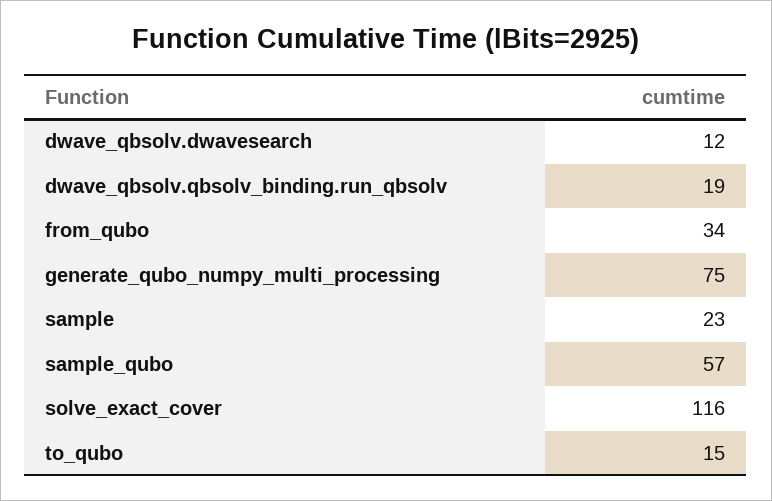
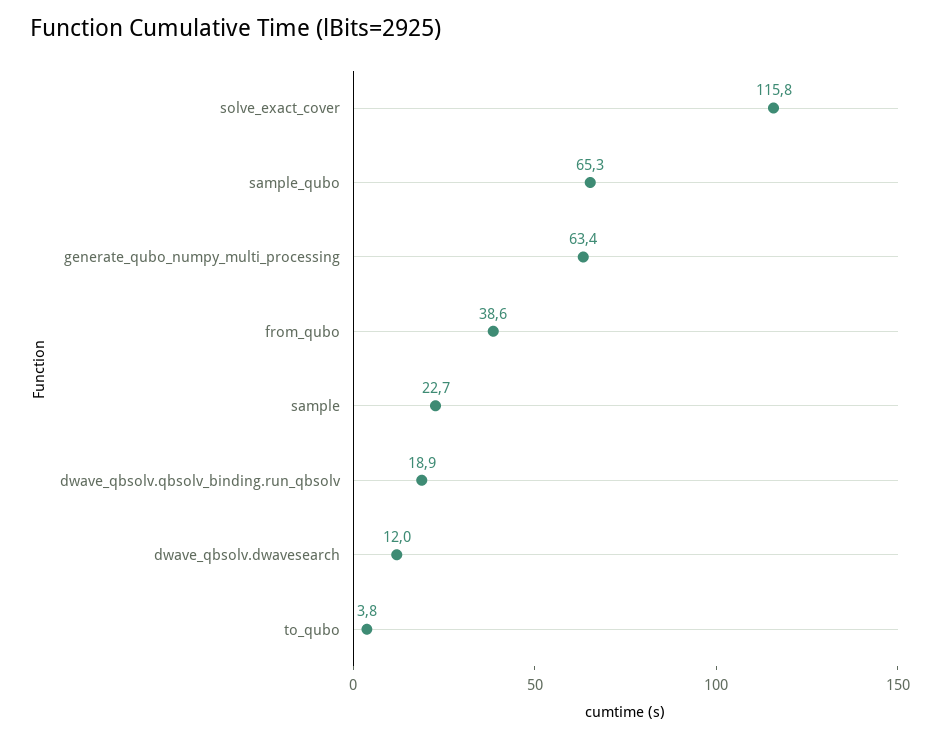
from_qubo: 34 -> 38.6
generate_qubo_numpy_multi_processing: 75 -> 63.4
sample_qubo: 57 -> 65.3
to_qubo: 15 -> 3.8

